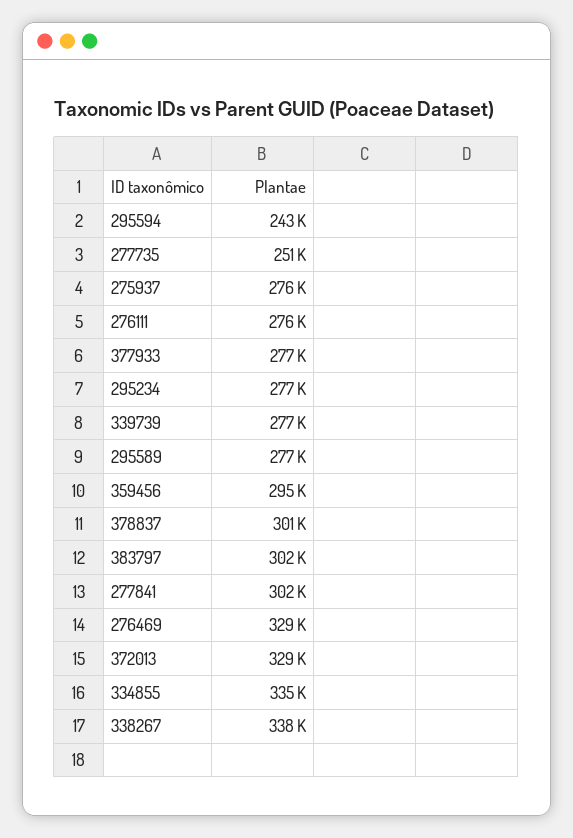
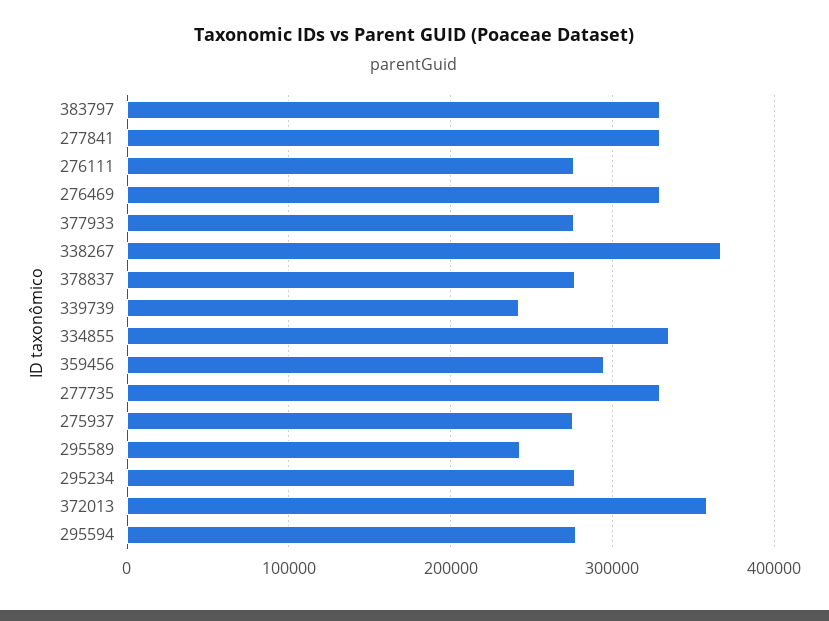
295594: 243000 -> 280000
277735: 251000 -> 330000
339739: 277000 -> 240000
295589: 277000 -> 240000
378837: 301000 -> 280000
383797: 302000 -> 330000
277841: 302000 -> 330000
372013: 329000 -> 360000
338267: 338000 -> 370000

